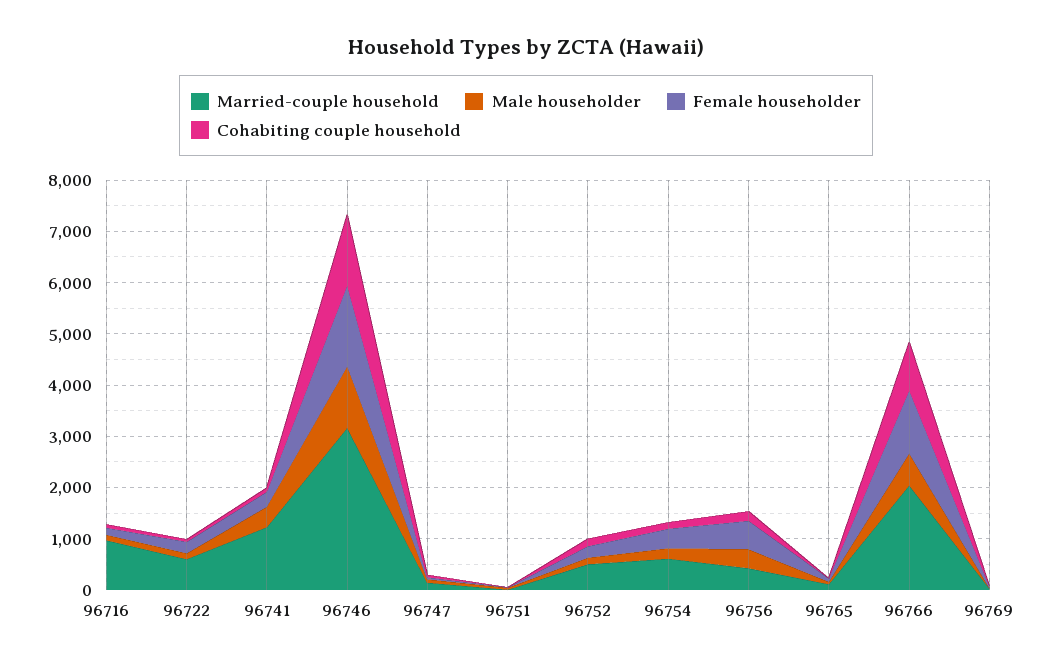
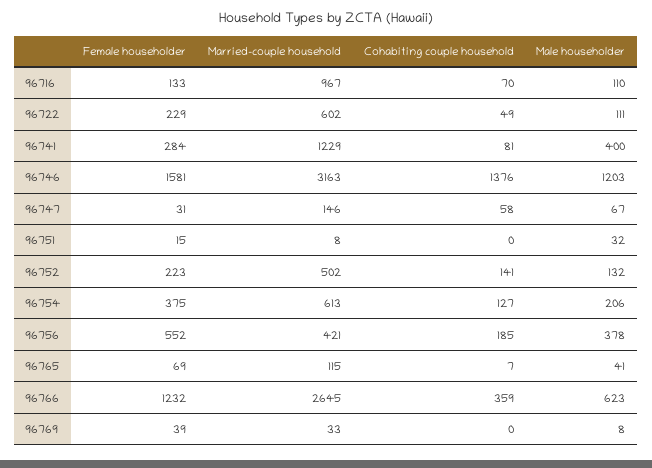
Married-couple household, 96766: 2000 -> 2645
Cohabiting couple household, 96766: 1000 -> 359

